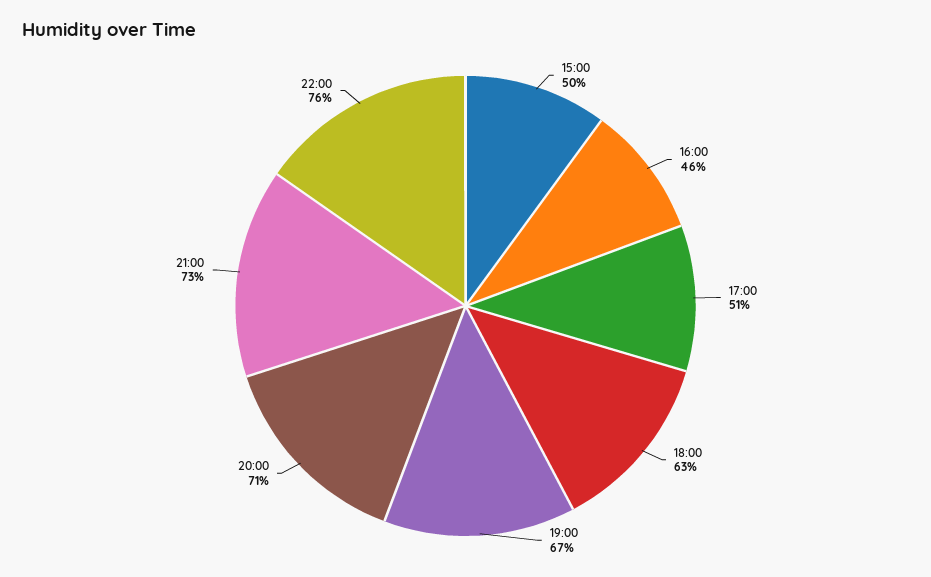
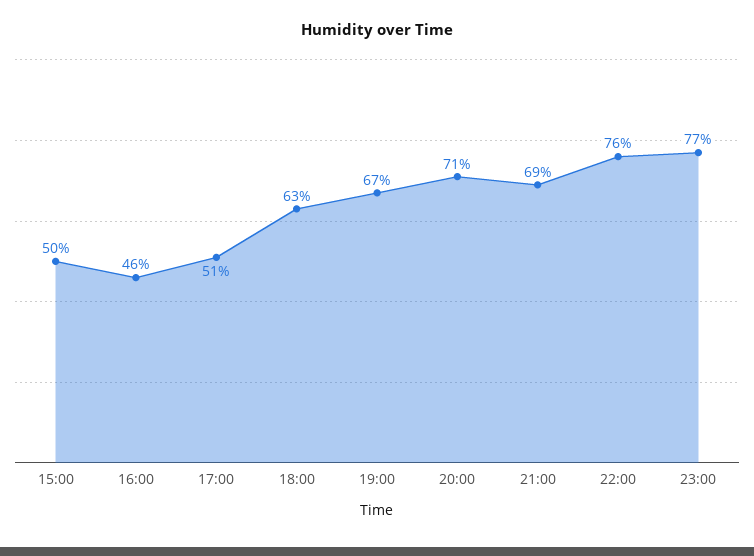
21:00: 73 -> 69
23:00: none -> 77

